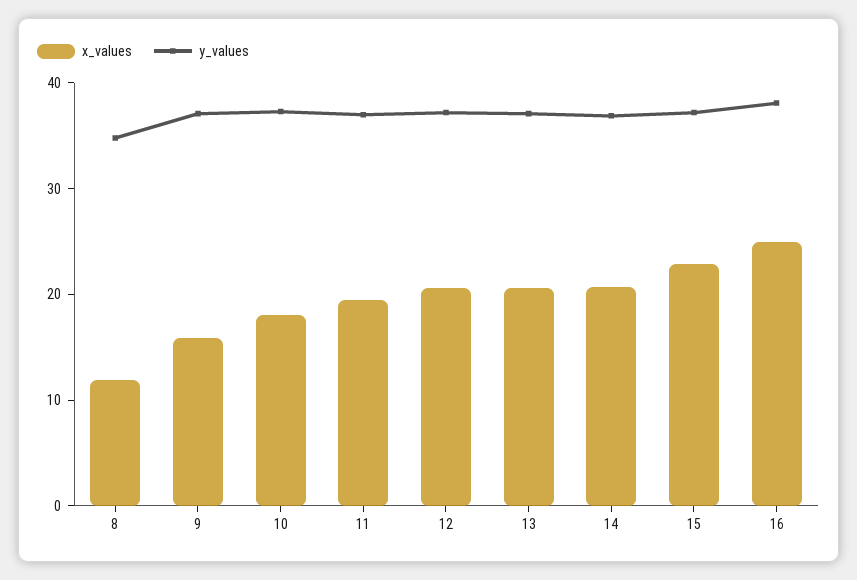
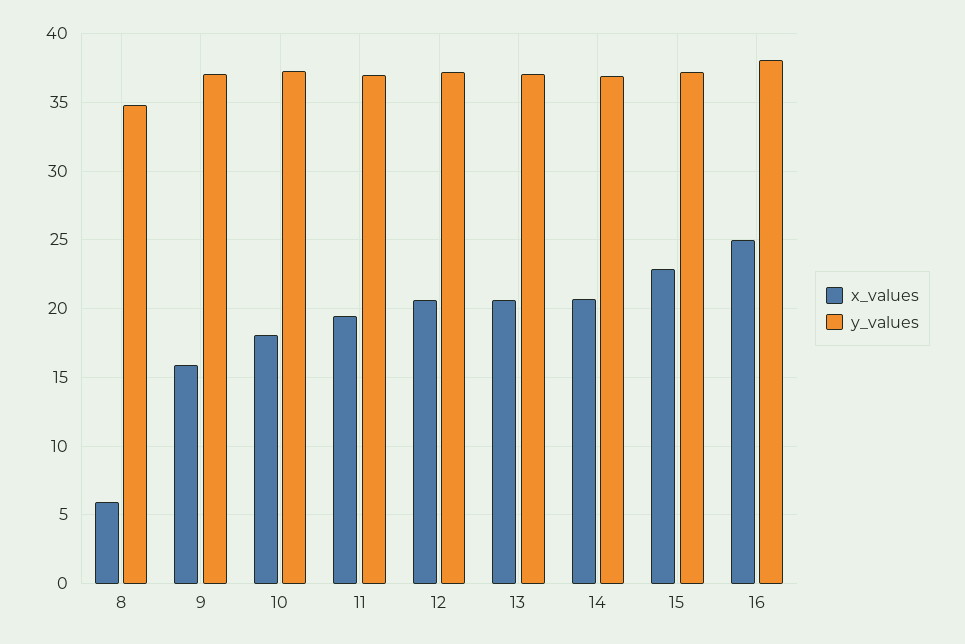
x_values, 8: 12 -> 6

